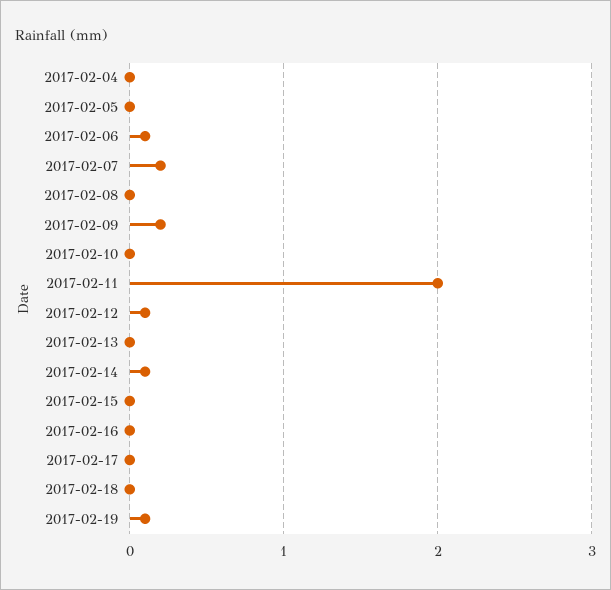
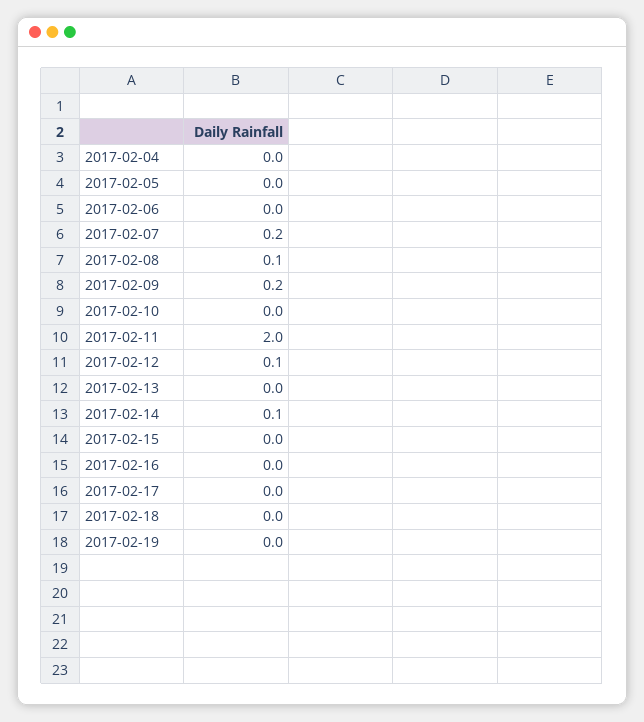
2017-02-06: 0.1 -> 0
2017-02-08: 0 -> 0.1
2017-02-19: 0.1 -> 0

